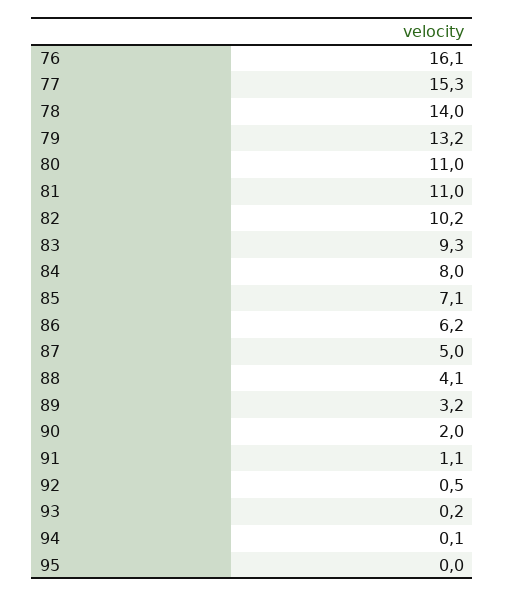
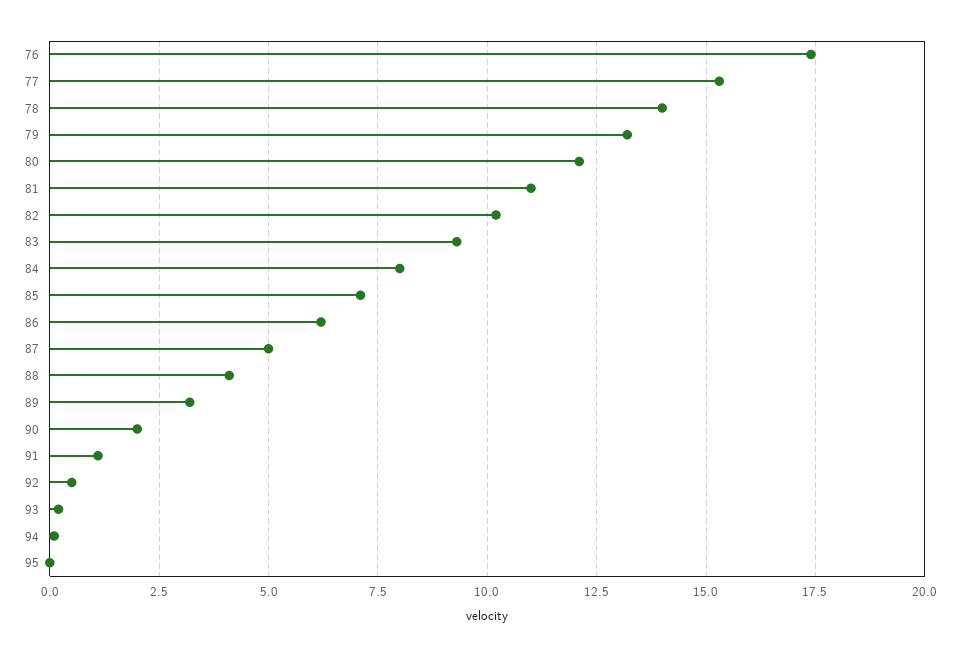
76: 16.1 -> 17.5
80: 11 -> 12

